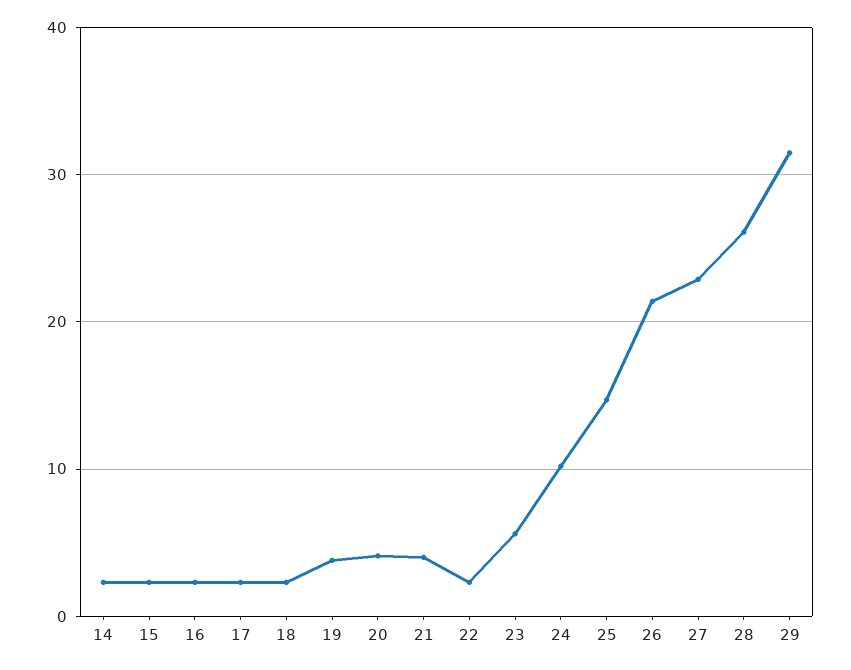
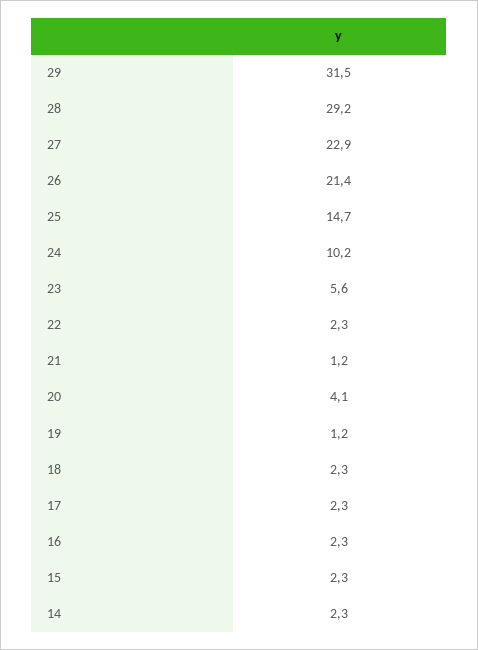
19: 4 -> 1.2
21: 4 -> 1.2
28: 26 -> 29.2

